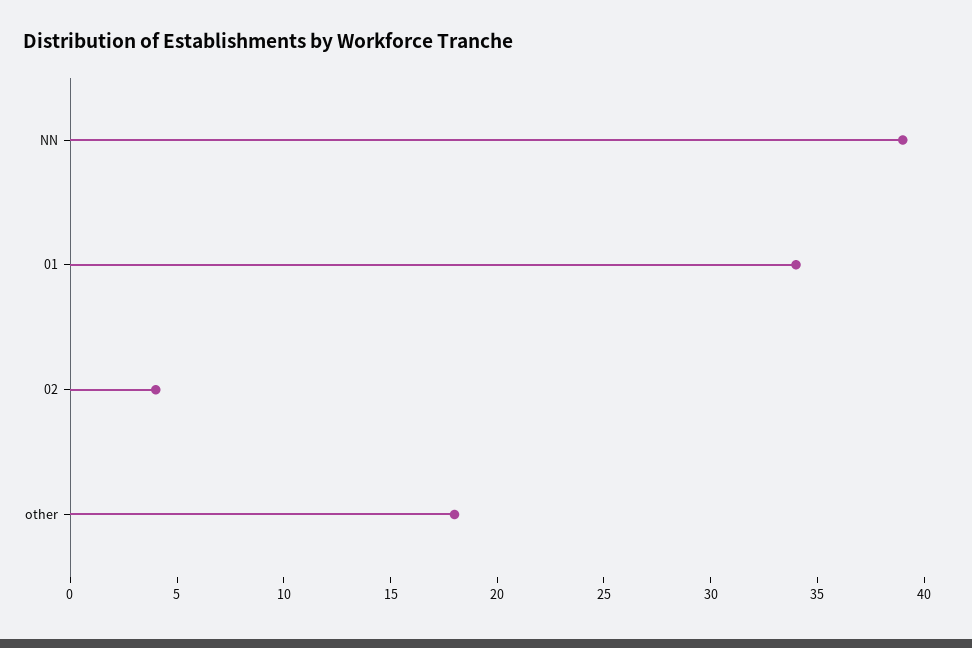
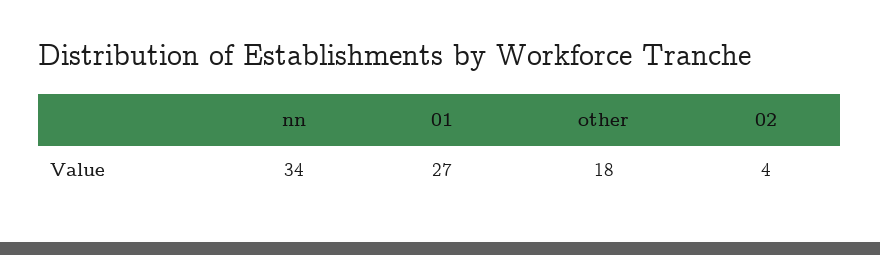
NN: 39 -> 34
01: 34 -> 27

